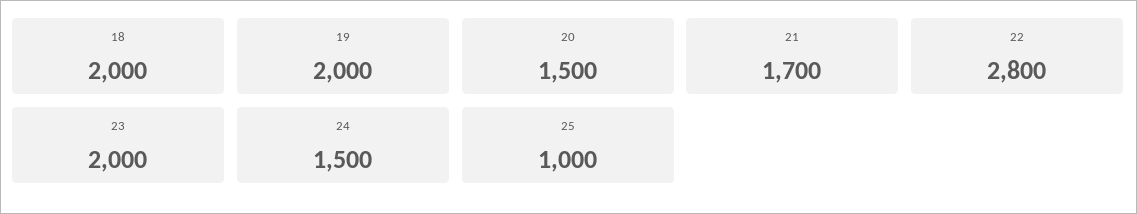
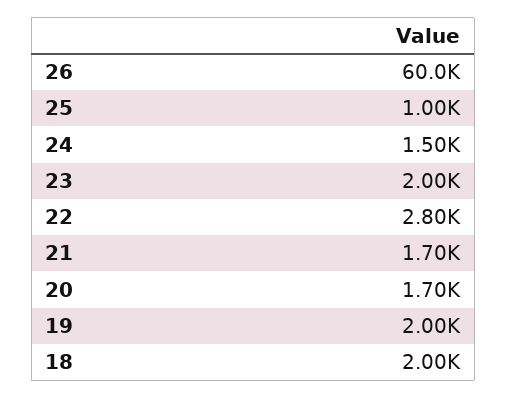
20: 1500 -> 1700
26: none -> 60000

